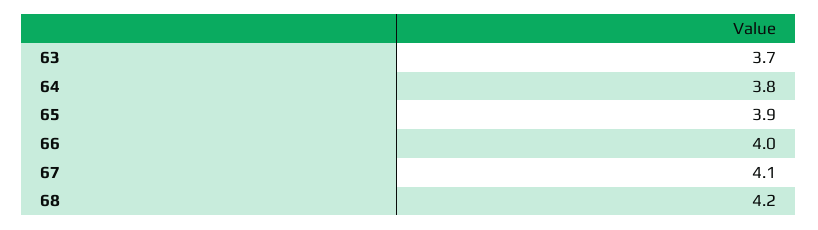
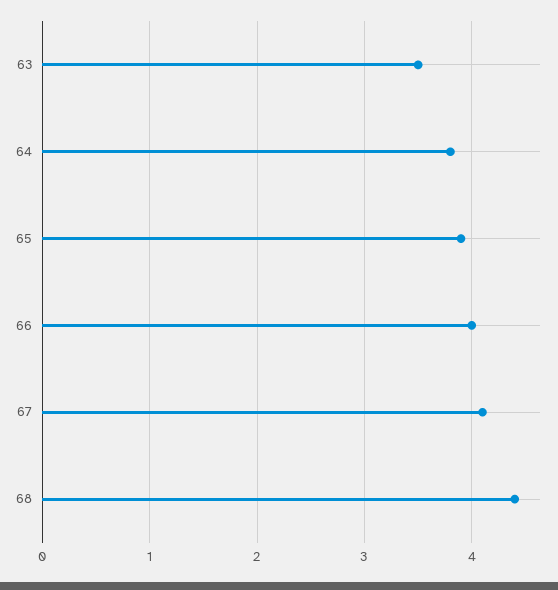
63: 3.7 -> 3.5
68: 4.2 -> 4.4

